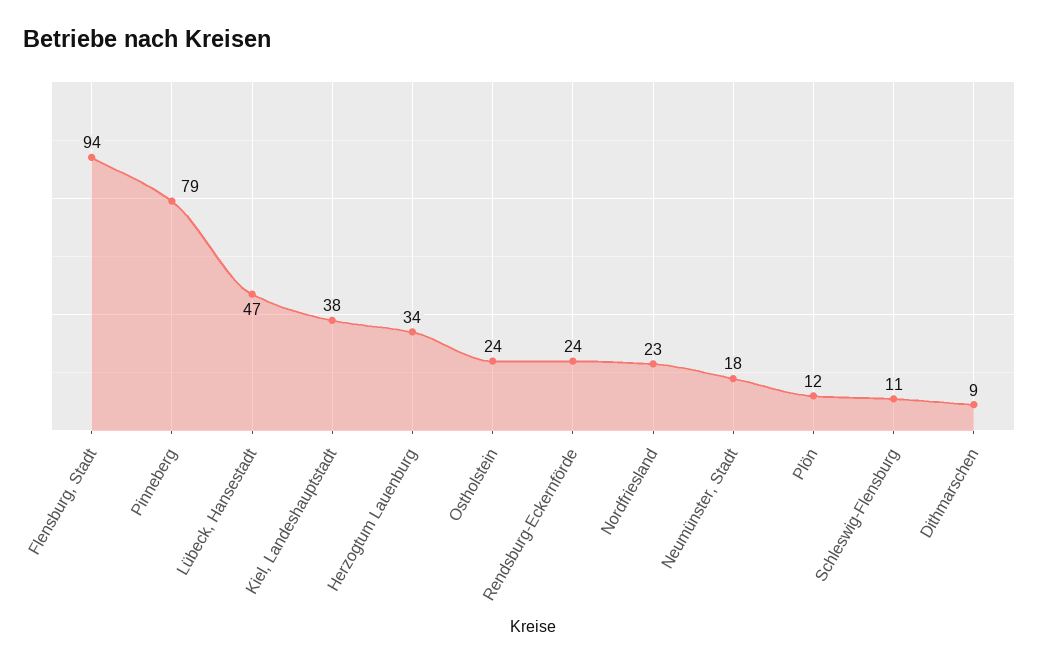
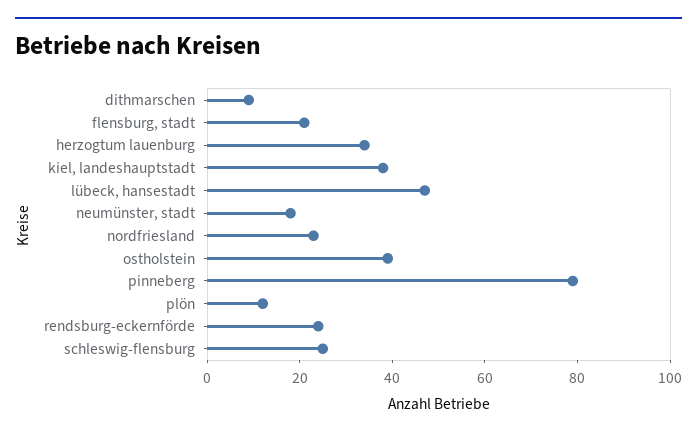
Flensburg, Stadt: 94 -> 20
Ostholstein: 24 -> 40
Schleswig-Flensburg: 11 -> 25

